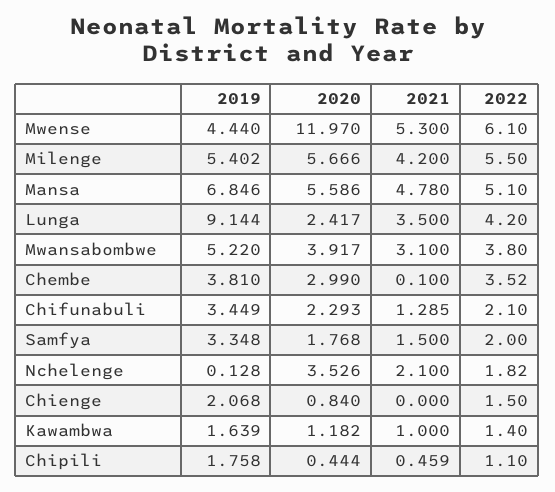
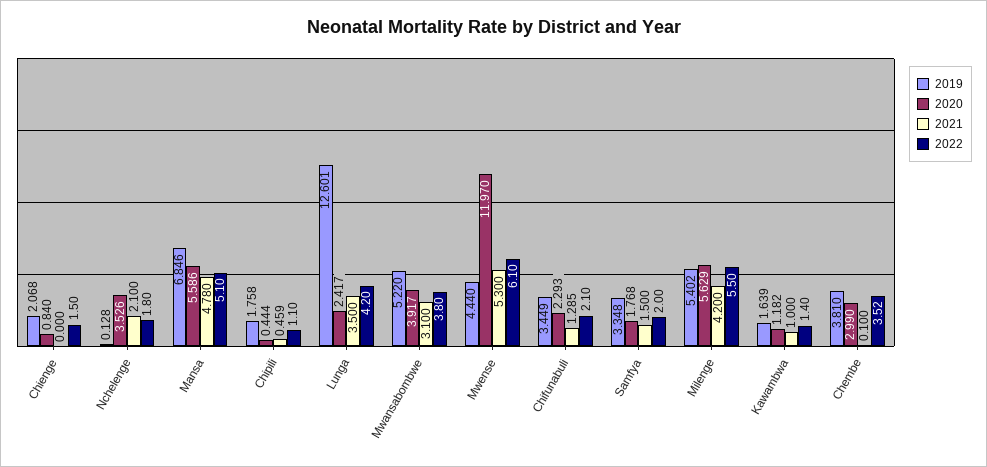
2020, Milenge: 5.666 -> 5.629
2019, Lunga: 9.144 -> 12.601
2022, Nchelenge: 1.82 -> 1.8

